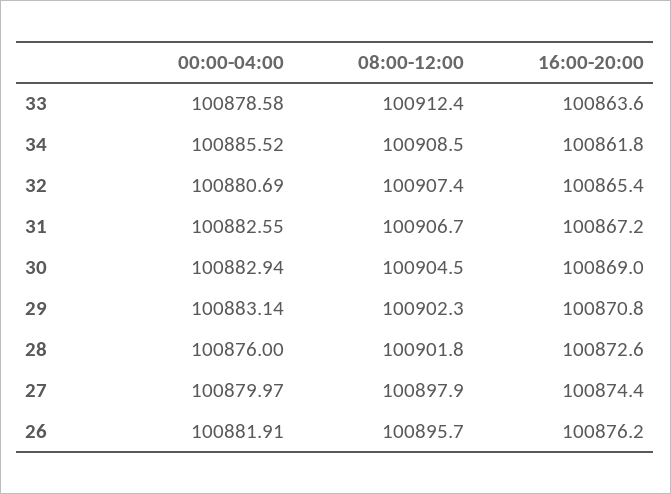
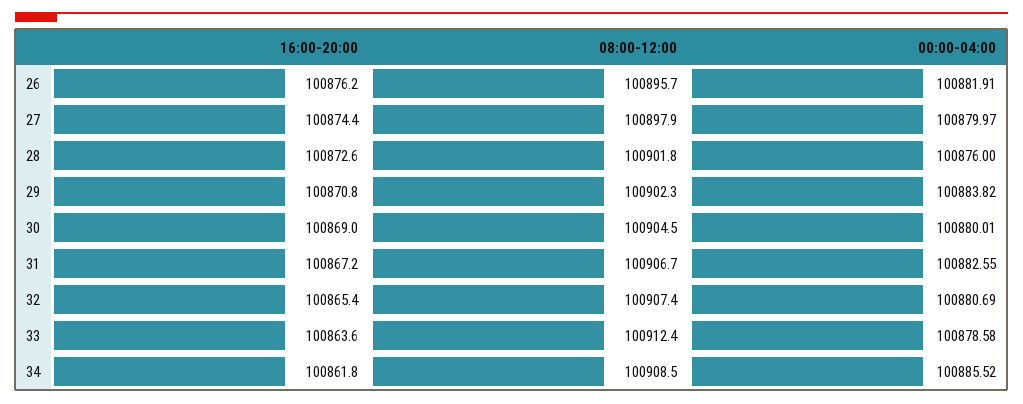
00:00-04:00, 30: 100882.94 -> 100880.01
00:00-04:00, 29: 100883.14 -> 100883.82

